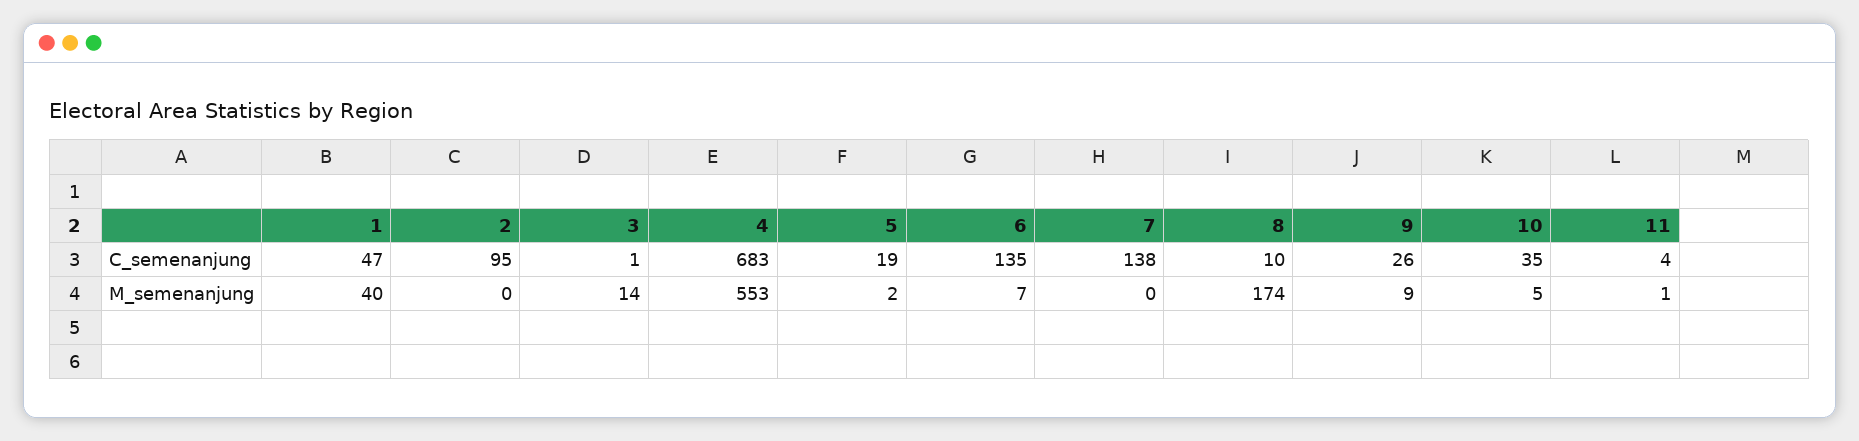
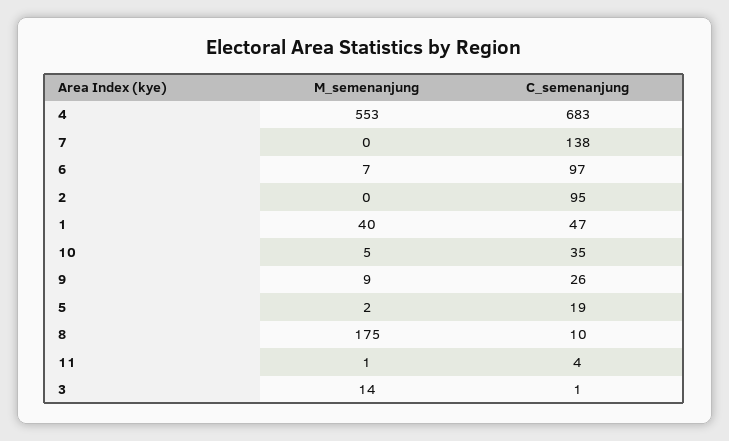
6, C_semenanjung: 135 -> 97
8, M_semenanjung: 174 -> 175

